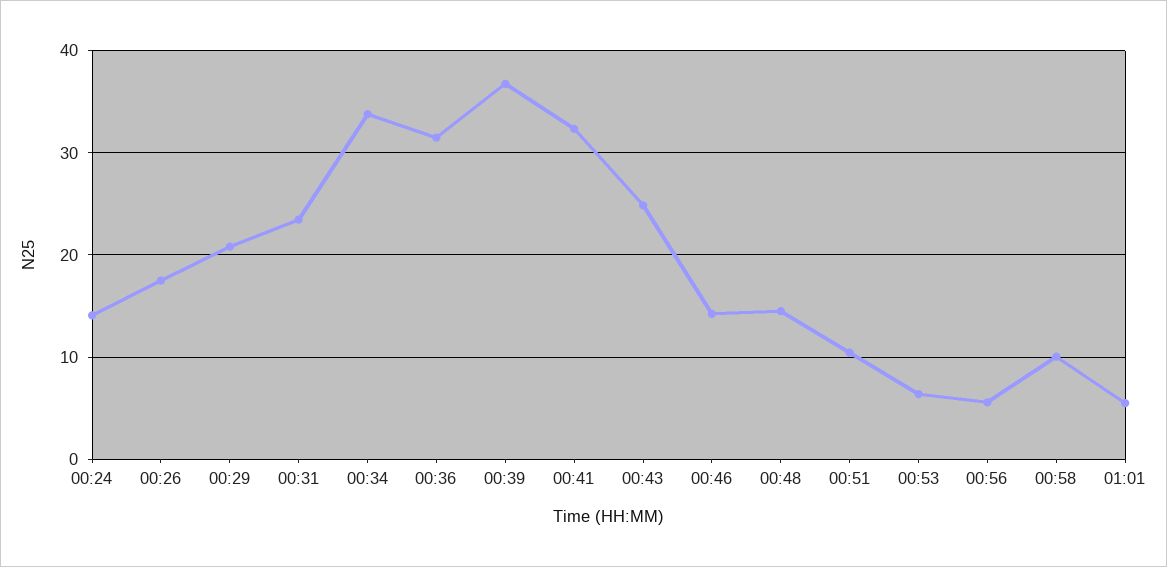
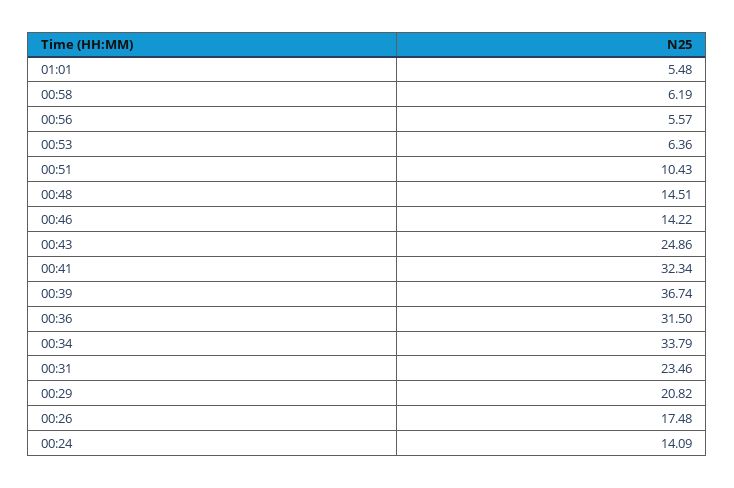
00:58: 10 -> 6.19

